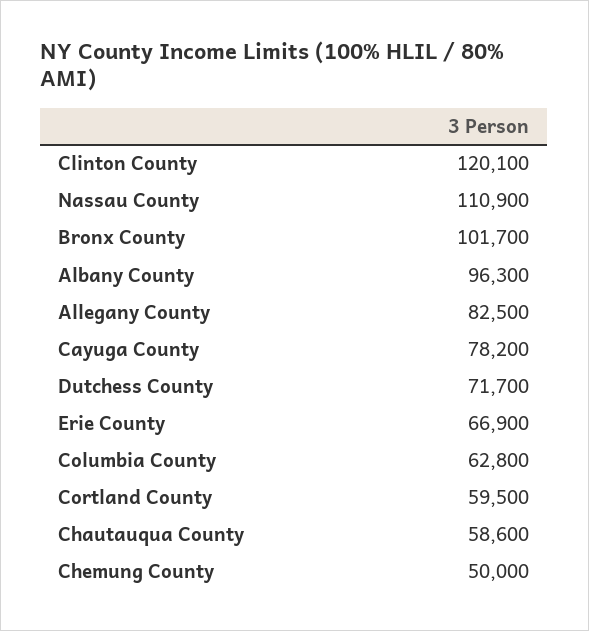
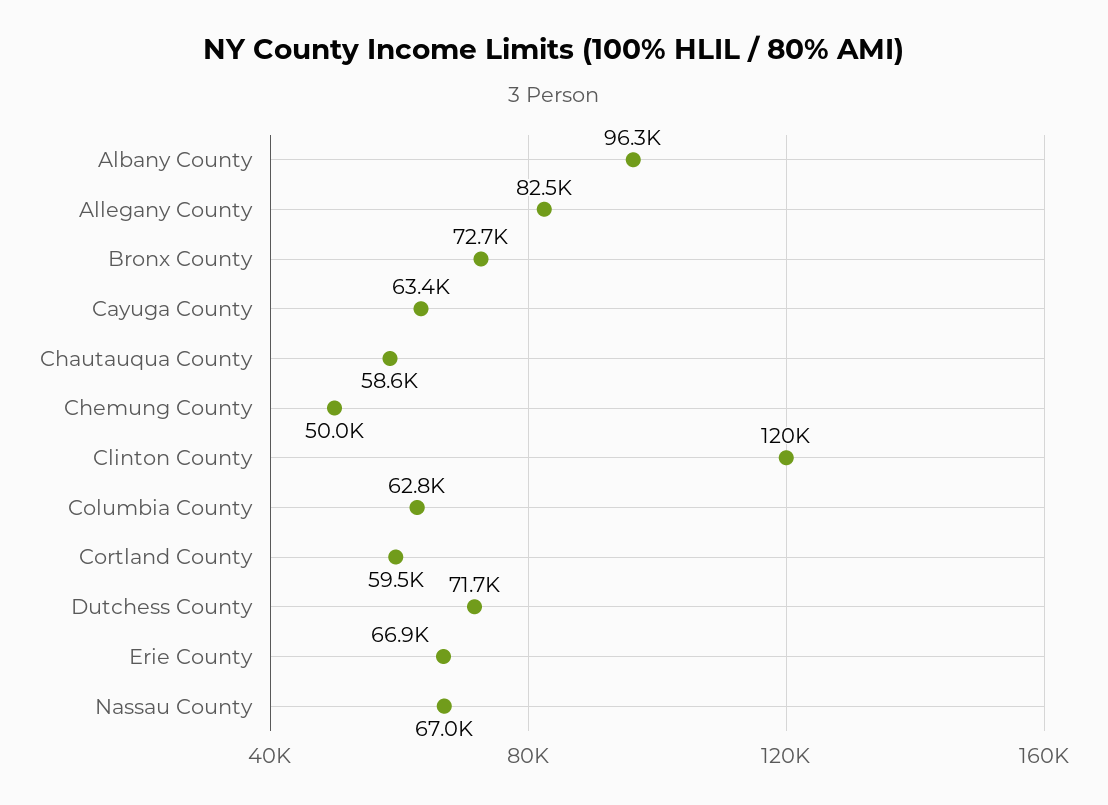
Nassau County: 110900 -> 67000
Bronx County: 101700 -> 72700
Cayuga County: 78200 -> 63400

